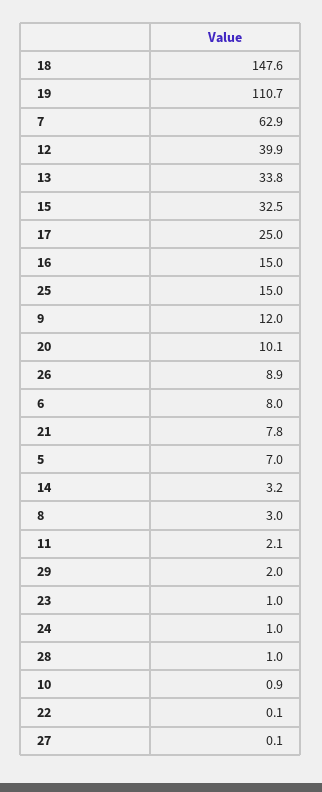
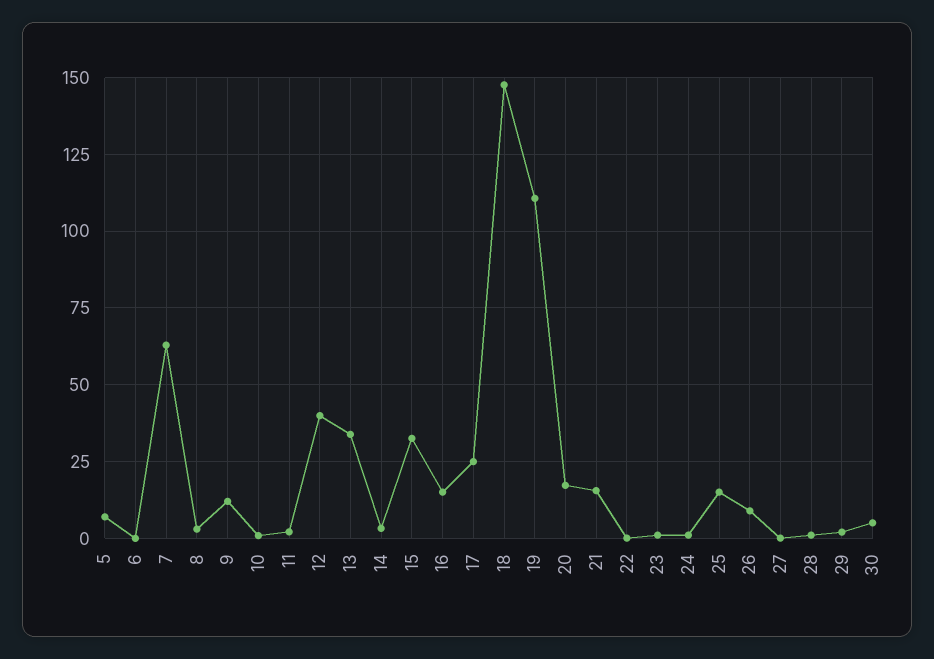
20: 10.1 -> 17.5
6: 8 -> 0
21: 7.8 -> 15
30: none -> 5

